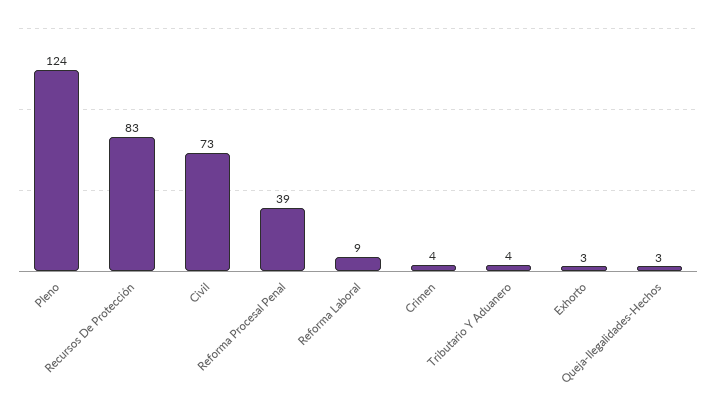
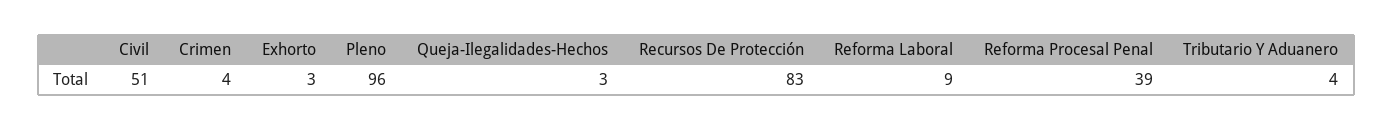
Pleno: 124 -> 96
Civil: 73 -> 51

